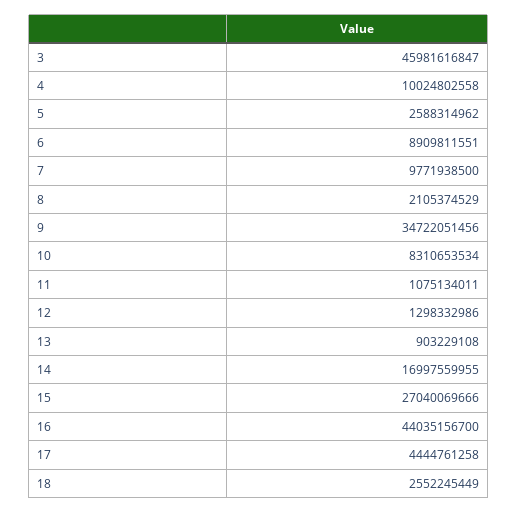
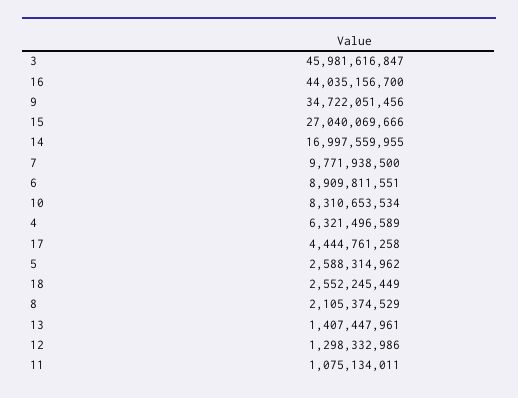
4: 10024802558 -> 6321496589
13: 903229108 -> 1407447961

